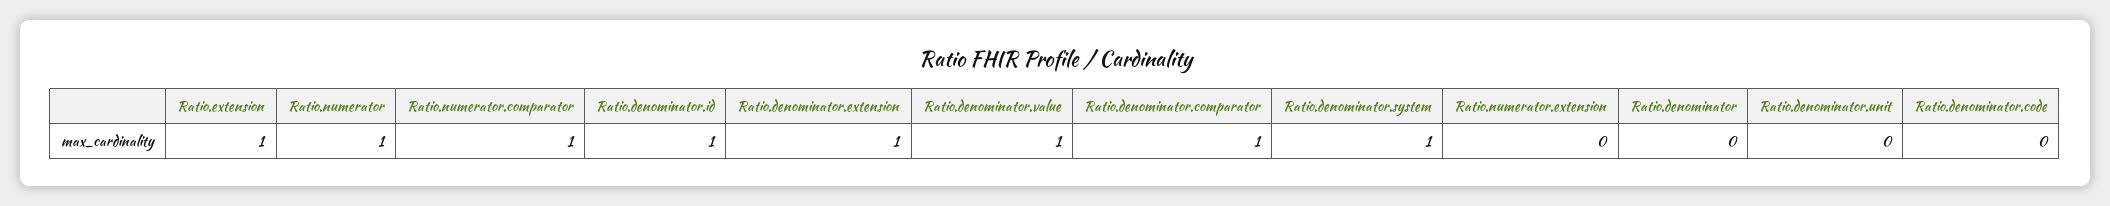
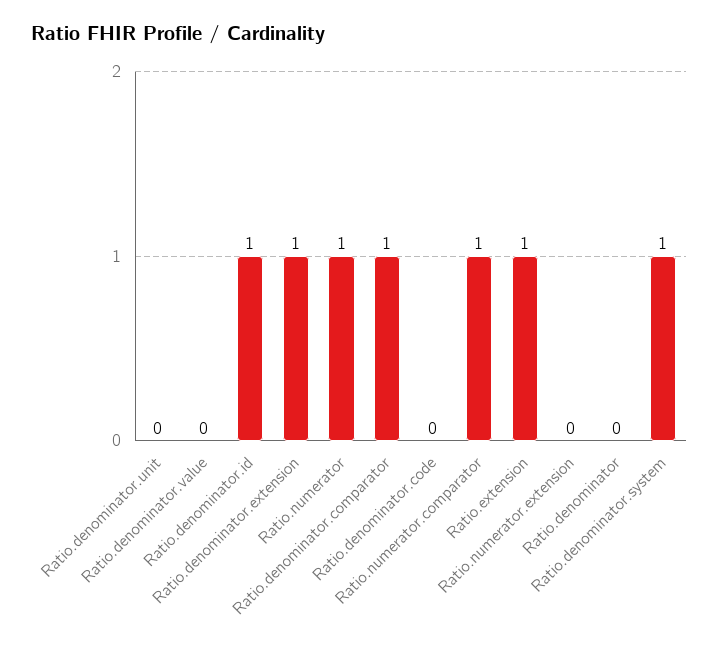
Ratio.denominator.value: 1 -> 0

